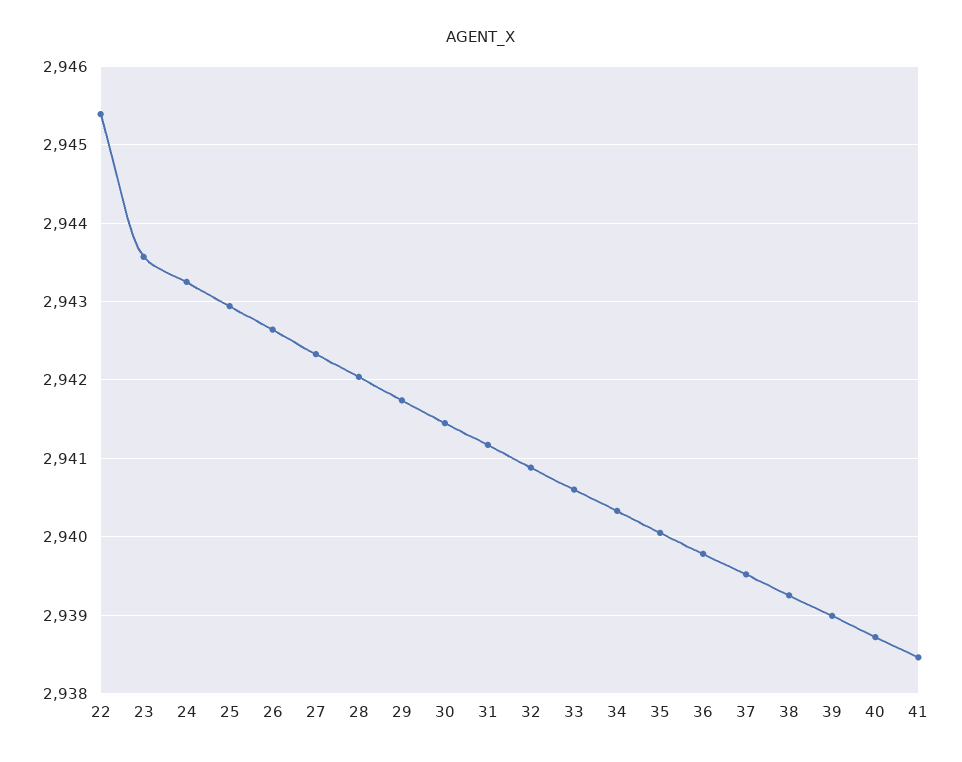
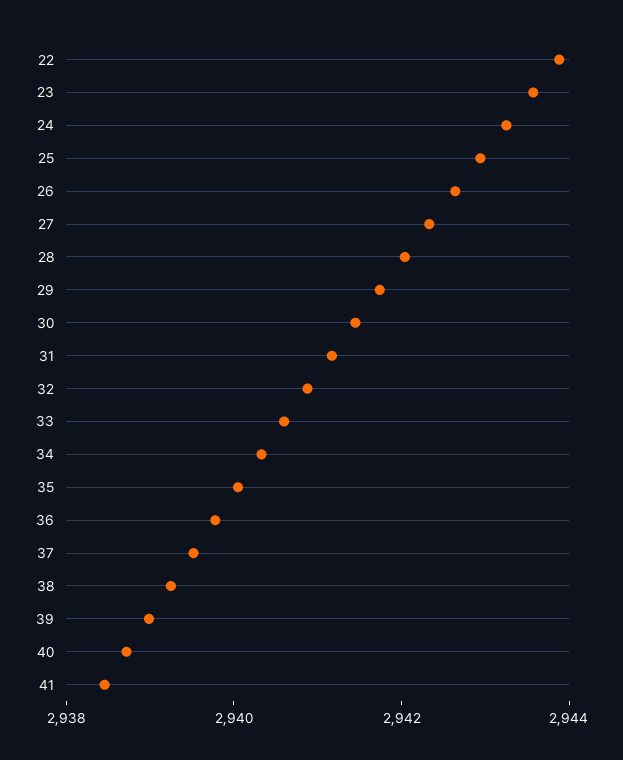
22: 2945.4 -> 2944

